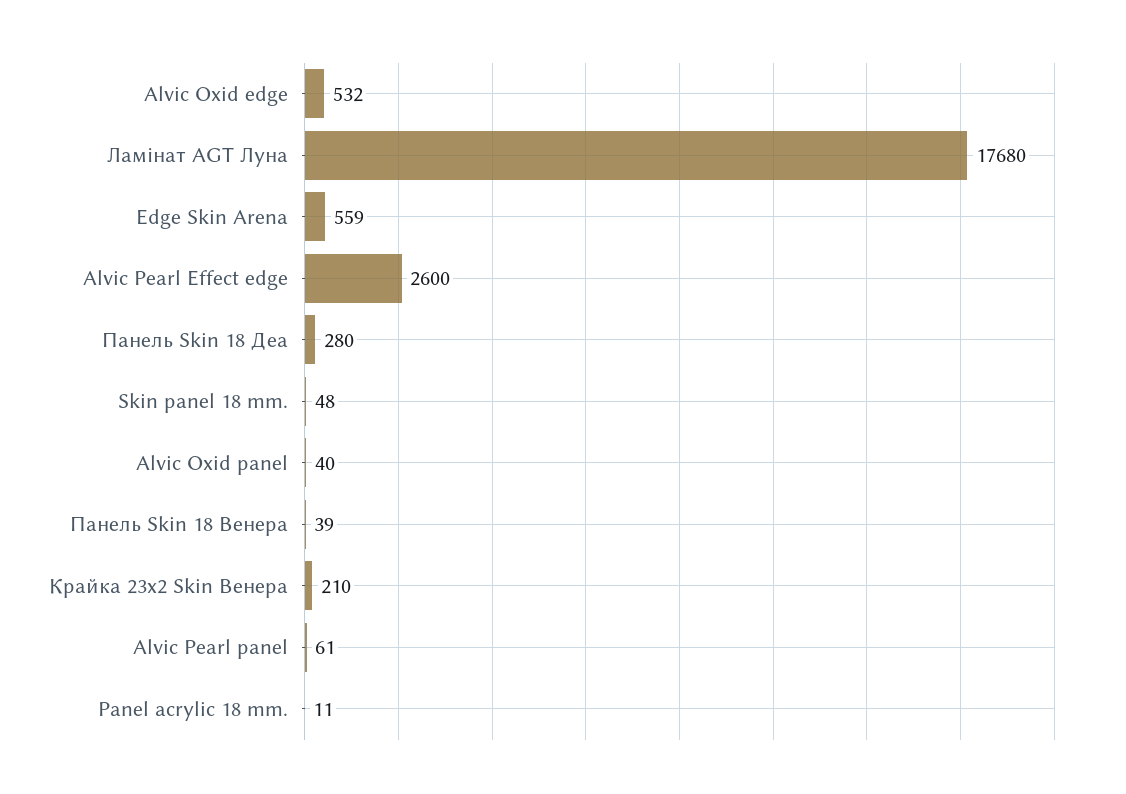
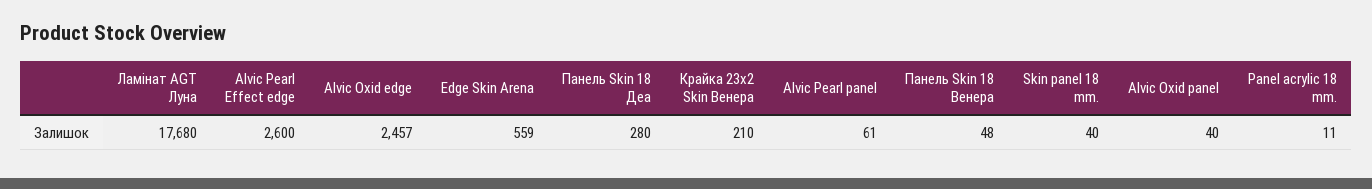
Alvic Oxid edge: 532 -> 2457
Skin panel 18 mm.: 48 -> 40
Панель Skin 18 Венера: 39 -> 48

